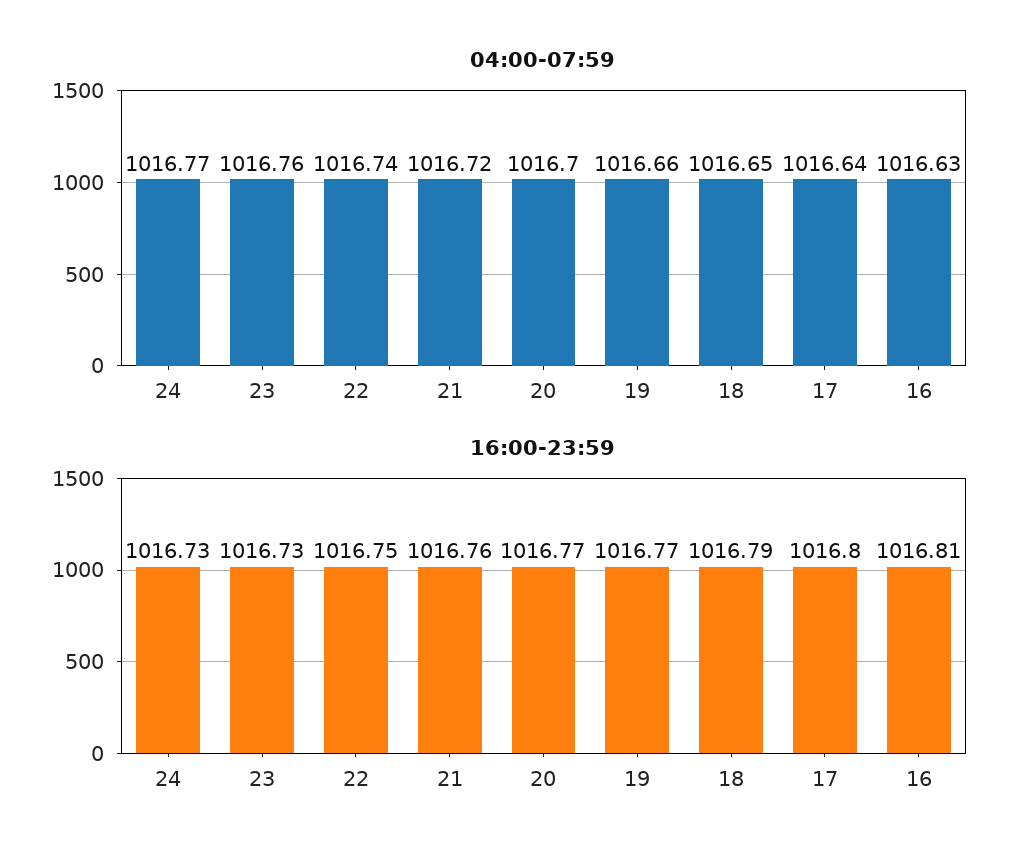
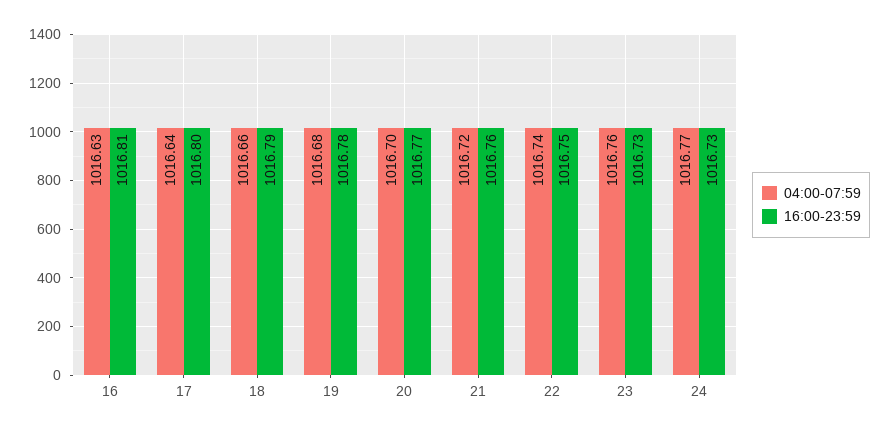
04:00-07:59, 19: 1016.66 -> 1016.68
04:00-07:59, 18: 1016.65 -> 1016.66
16:00-23:59, 19: 1016.77 -> 1016.78

